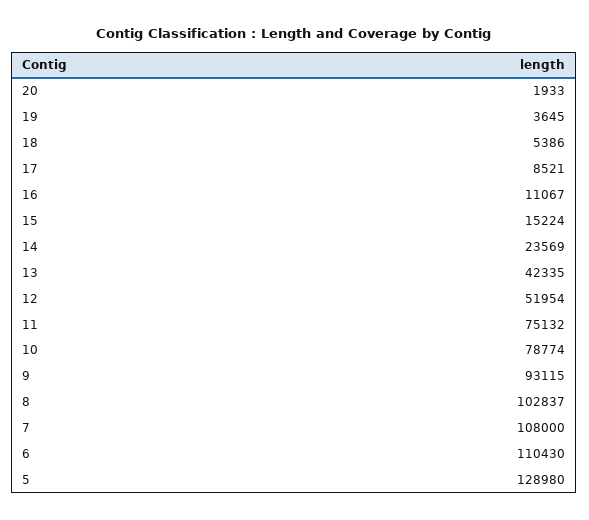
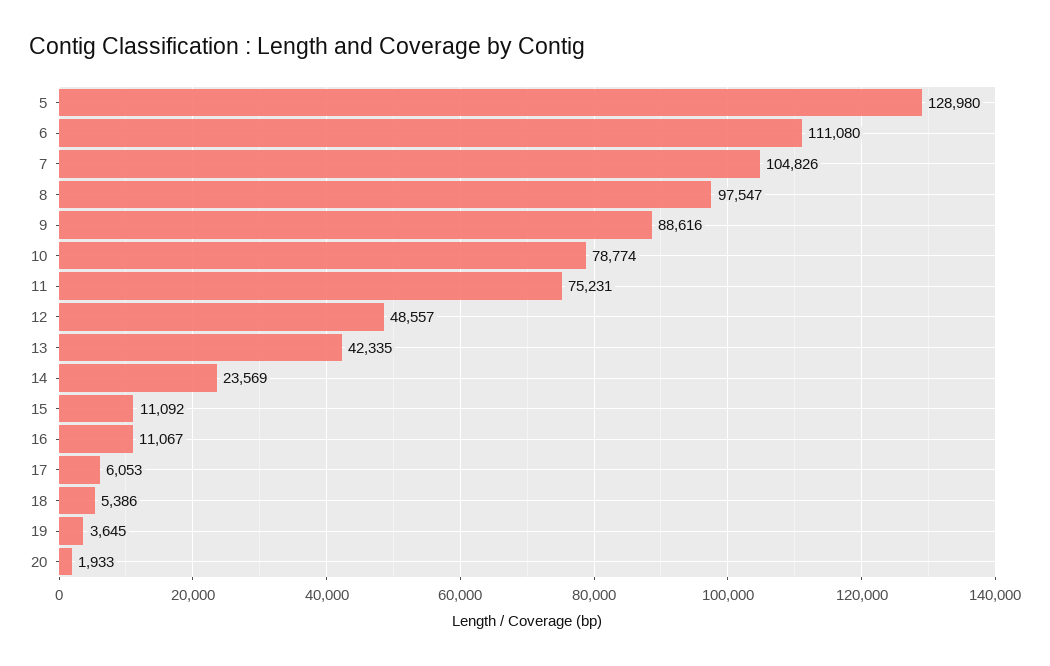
17: 8521 -> 6053
15: 15224 -> 11092
12: 51954 -> 48557
11: 75132 -> 75231
9: 93115 -> 88616
8: 102837 -> 97547
7: 108000 -> 104826
6: 110430 -> 111080

